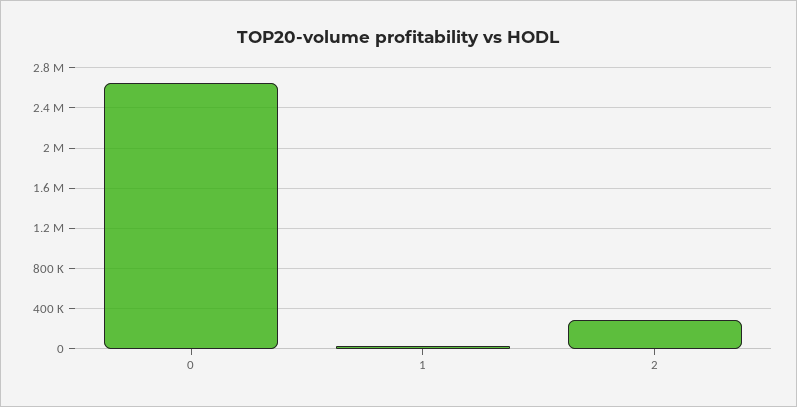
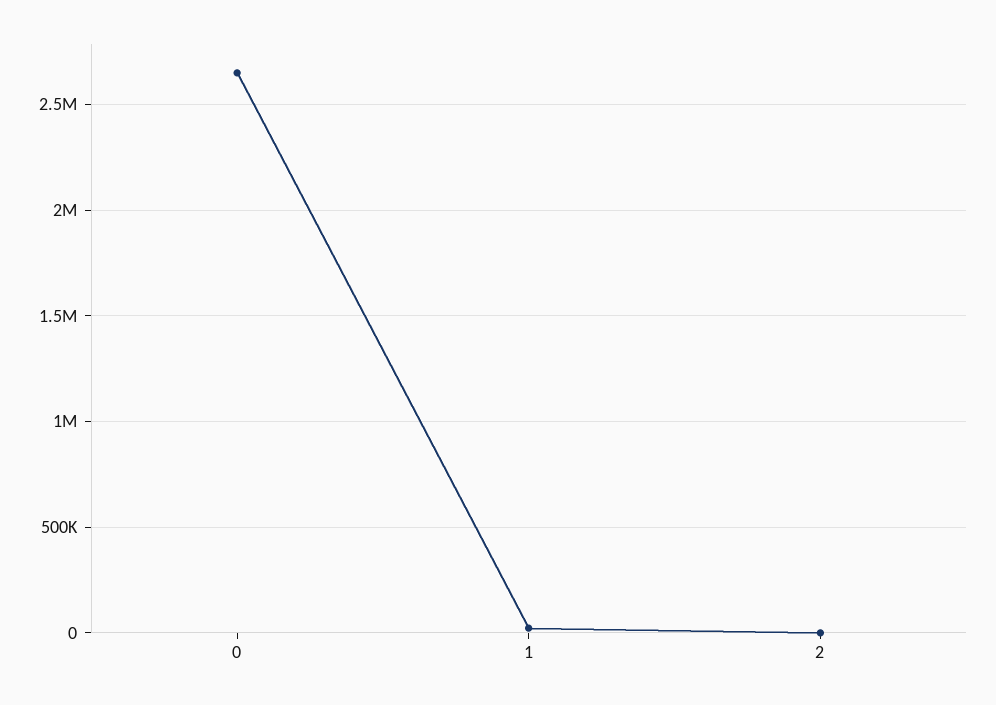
2: 300000 -> 0

